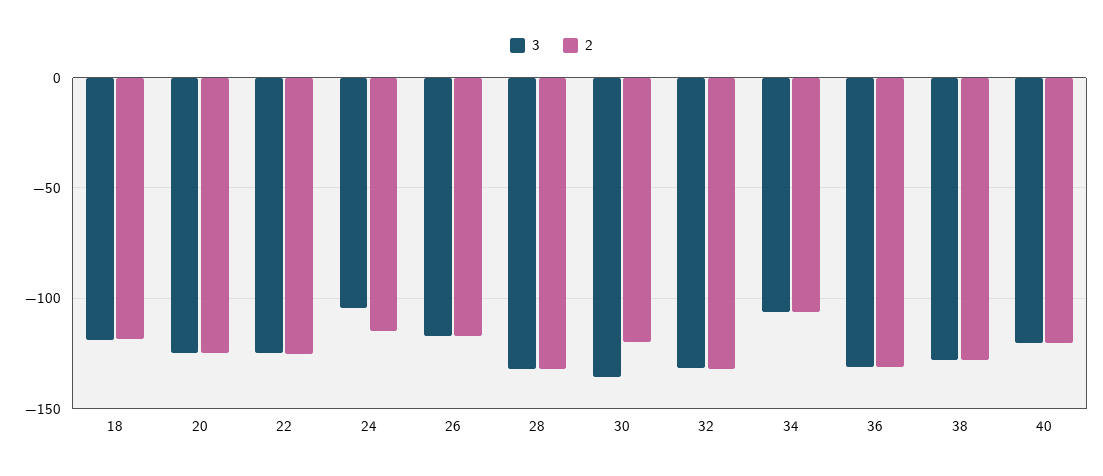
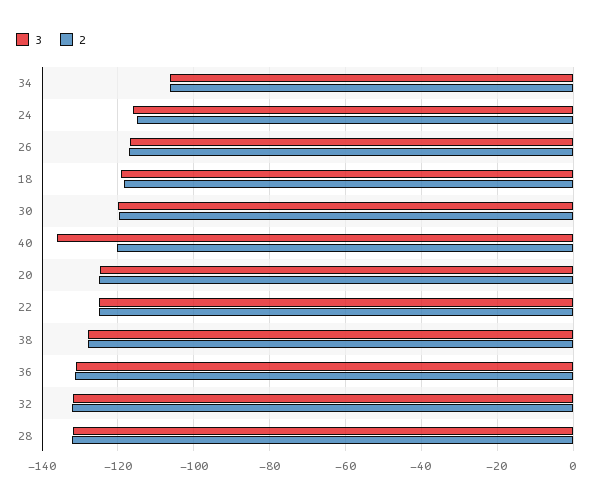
3, 24: -105 -> -116
3, 30: -135 -> -120
3, 40: -120 -> -136

